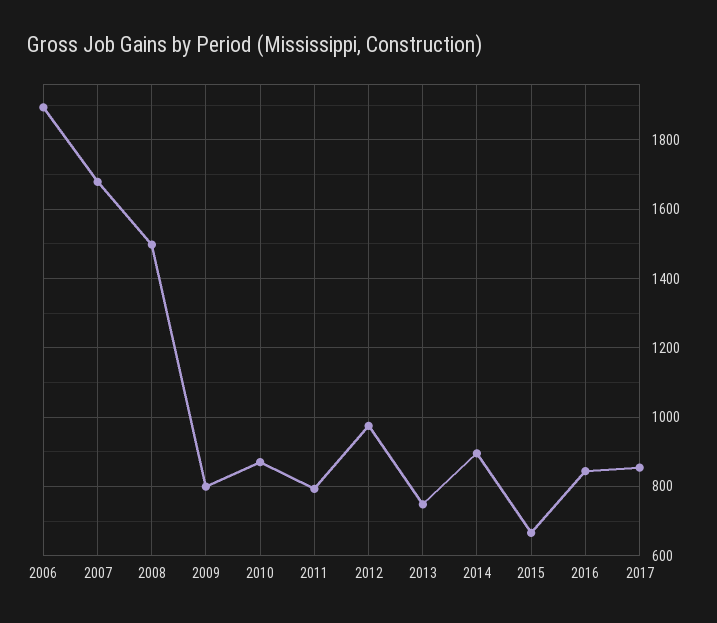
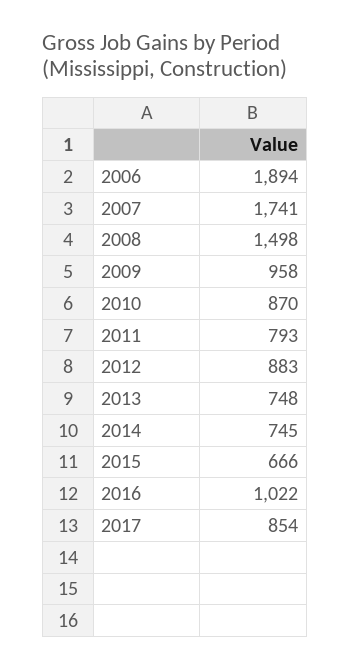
2007: 1680 -> 1741
2009: 800 -> 958
2012: 980 -> 883
2014: 900 -> 745
2016: 840 -> 1022

